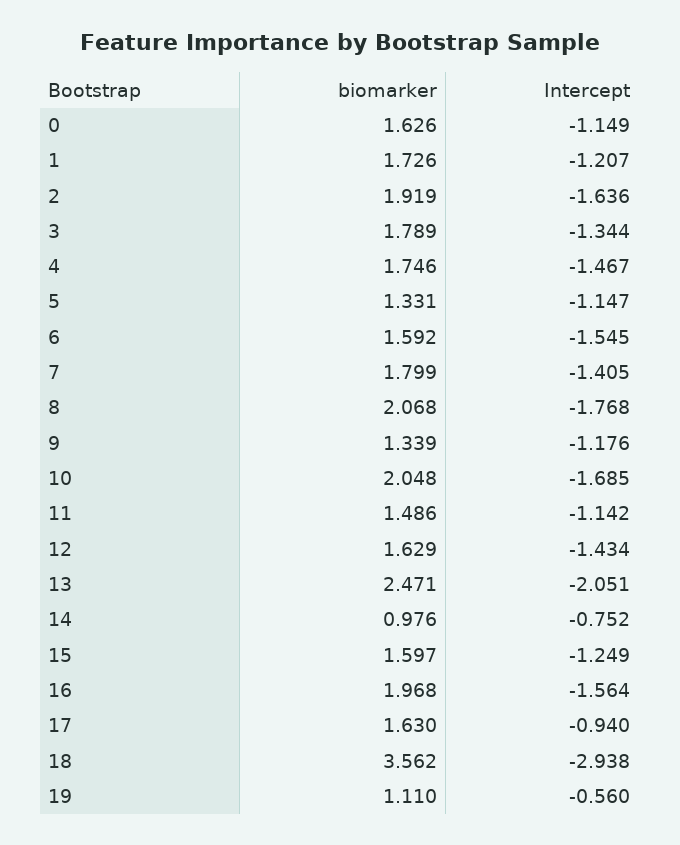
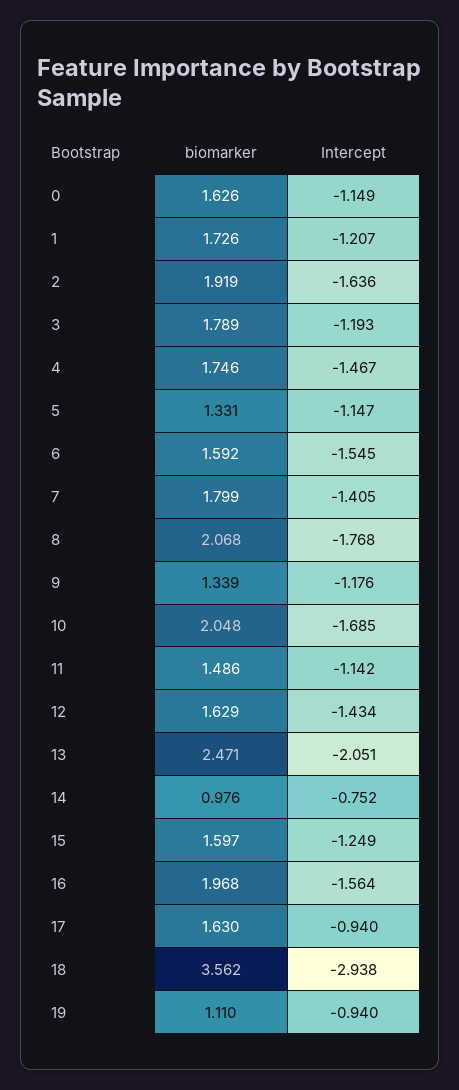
Intercept, 3: -1.344 -> -1.193
Intercept, 19: -0.56 -> -0.94

